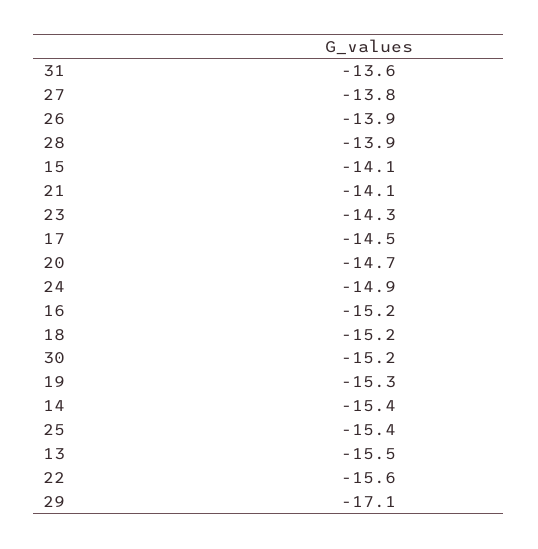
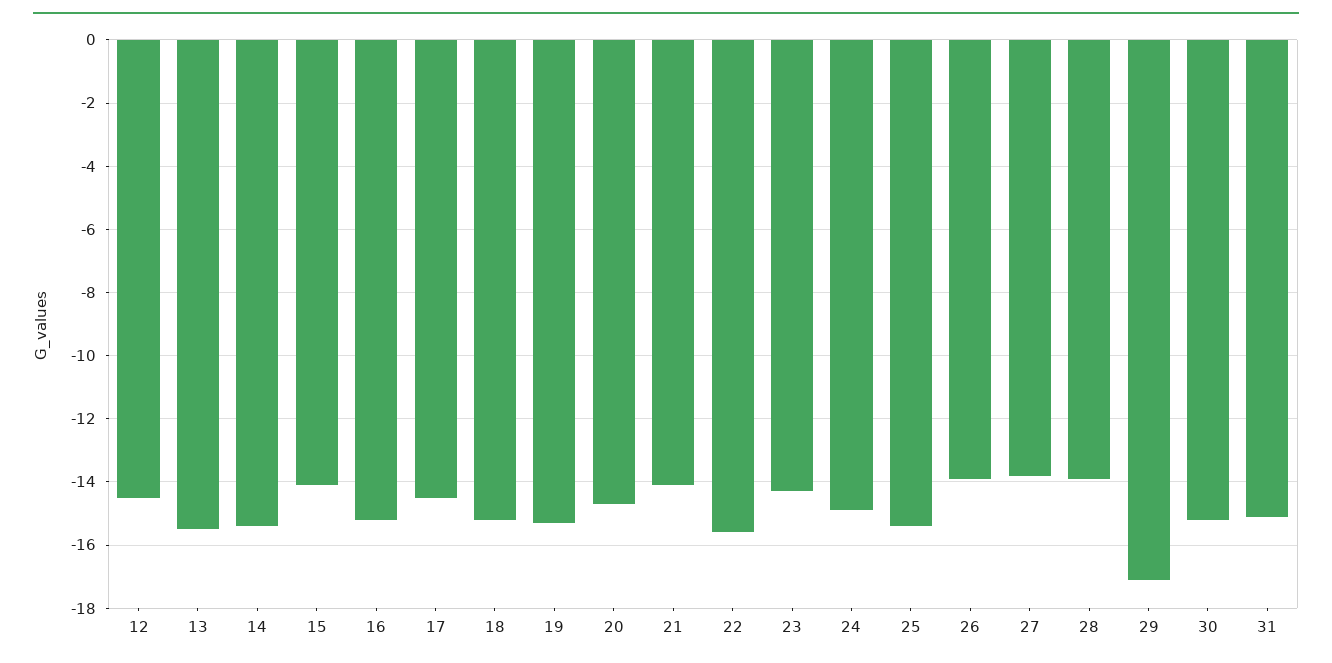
31: -13.6 -> -15
12: none -> -14.5

